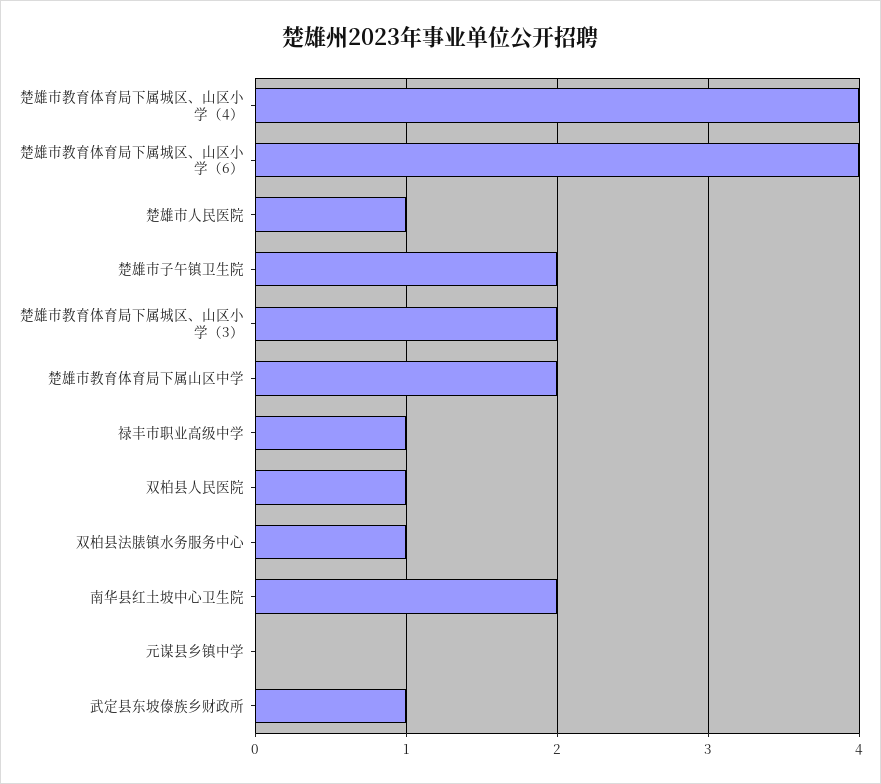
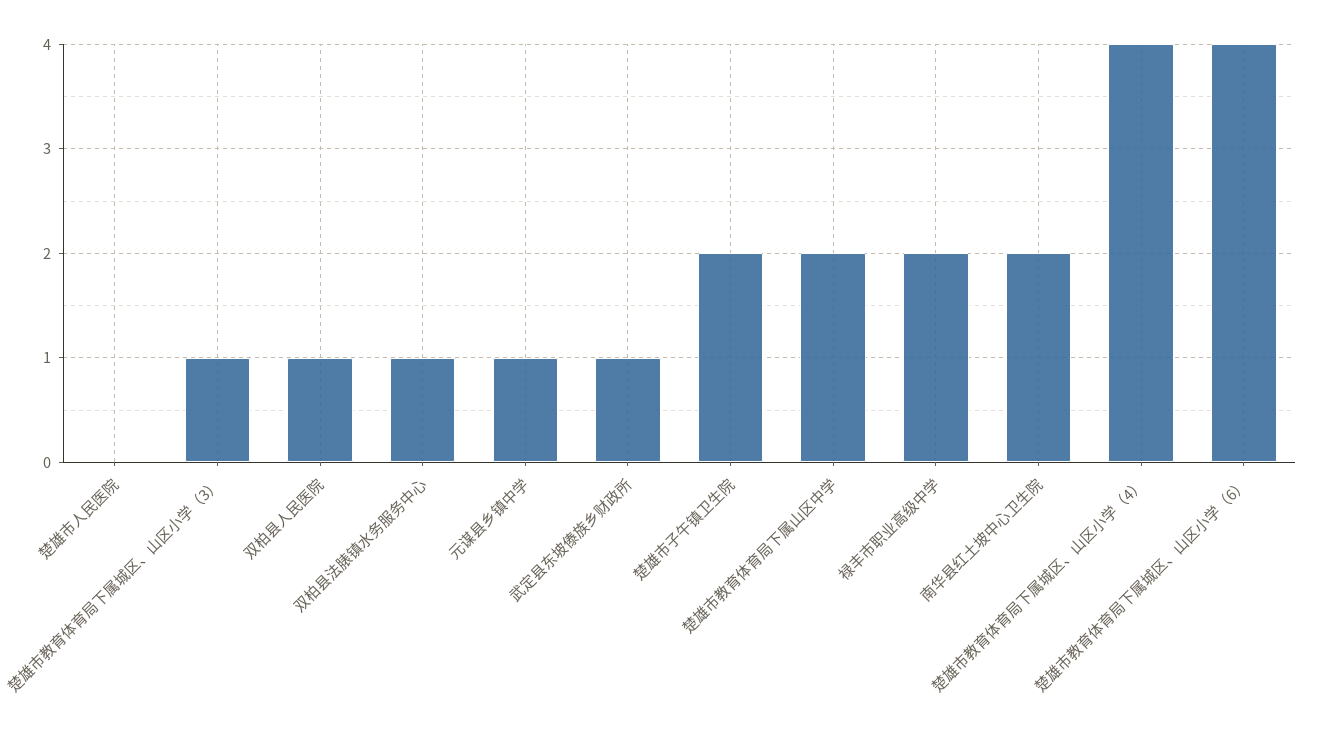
楚雄市人民医院: 1 -> 0
楚雄市教育体育局下属城区、山区小学（3）: 2 -> 1
禄丰市职业高级中学: 1 -> 2
元谋县乡镇中学: 0 -> 1

